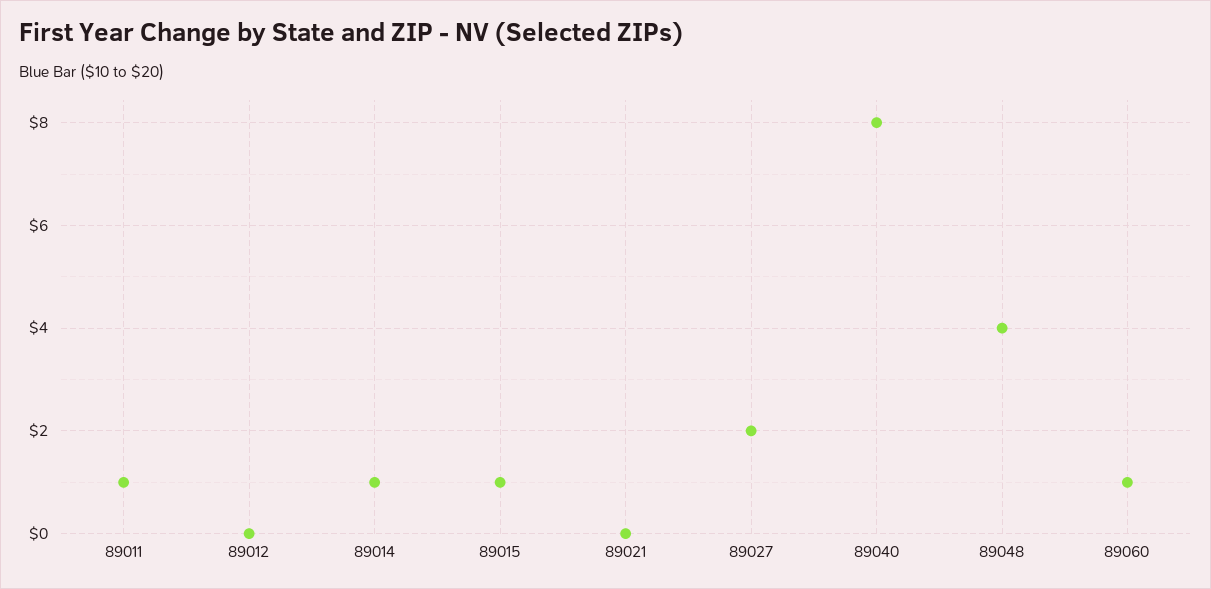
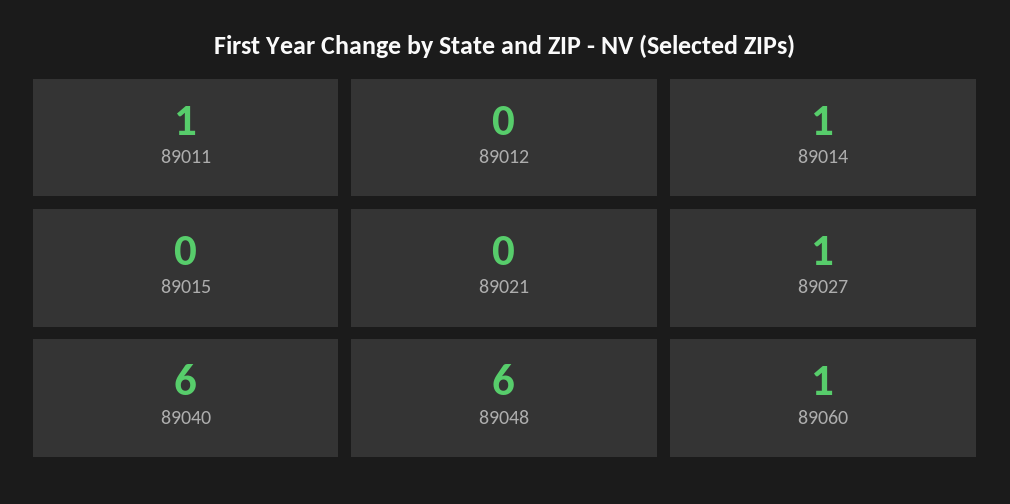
89015: 1 -> 0
89027: 2 -> 1
89040: 8 -> 6
89048: 4 -> 6

